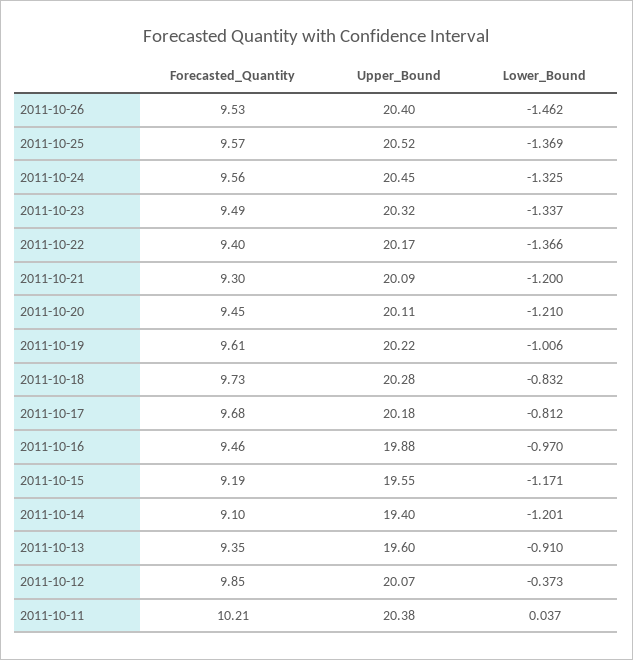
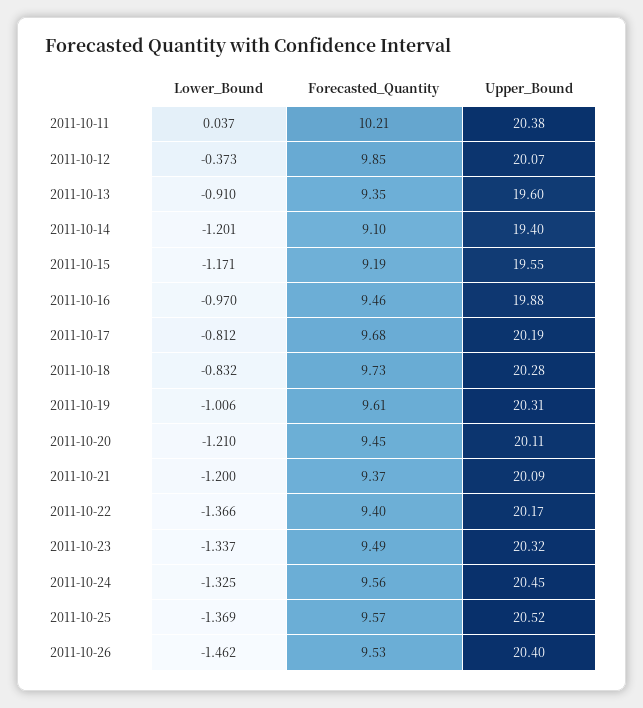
Forecasted_Quantity, 2011-10-21: 9.3 -> 9.37
Upper_Bound, 2011-10-19: 20.22 -> 20.31
Upper_Bound, 2011-10-17: 20.18 -> 20.19

